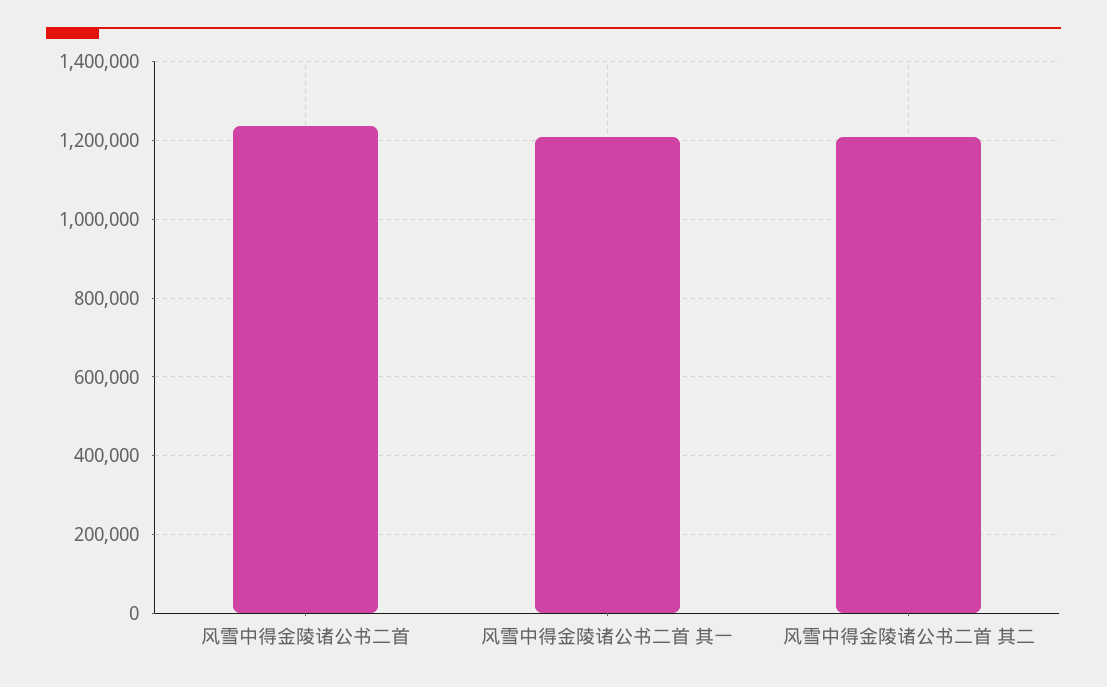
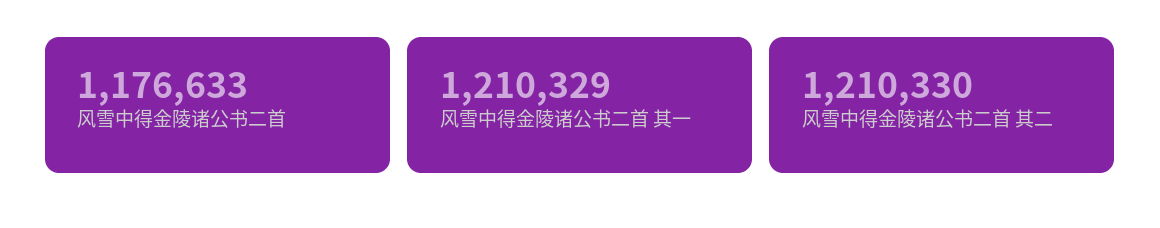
风雪中得金陵诸公书二首: 1240000 -> 1176633

